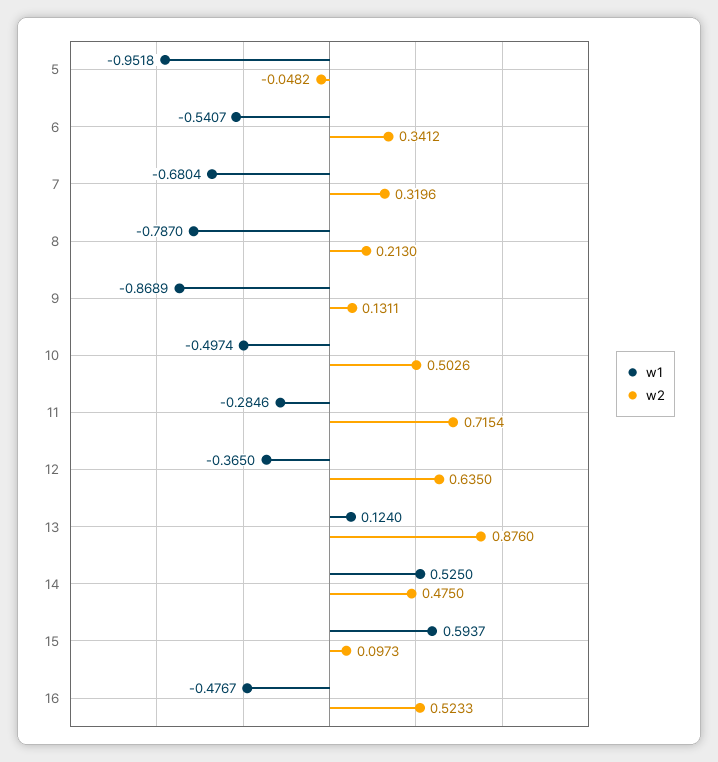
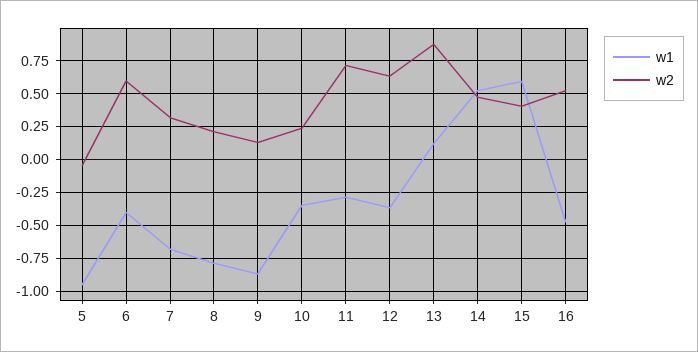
w1, 6: -0.5407 -> -0.4
w2, 6: 0.3412 -> 0.6
w1, 10: -0.4974 -> -0.35
w2, 10: 0.5026 -> 0.25
w2, 15: 0.0973 -> 0.4

